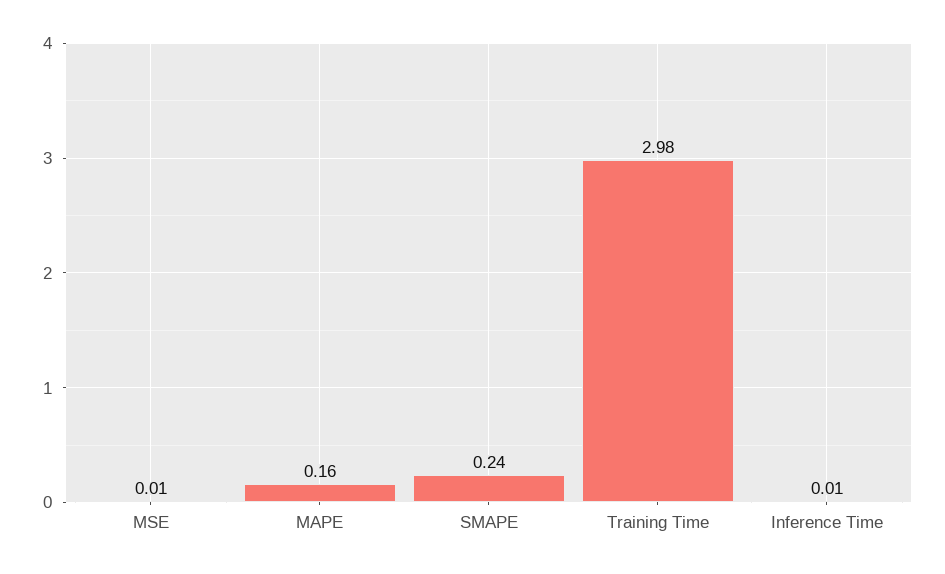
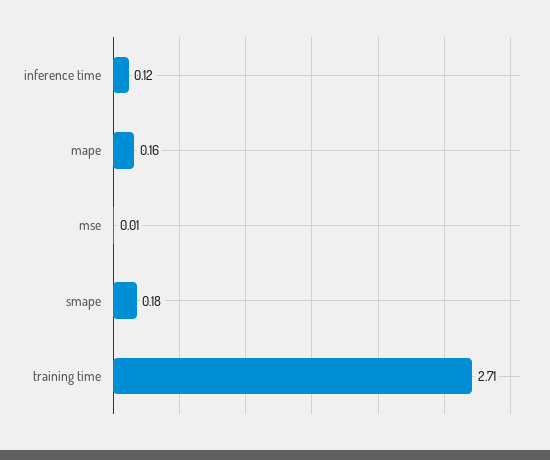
SMAPE: 0.24 -> 0.18
Training Time: 2.98 -> 2.71
Inference Time: 0.01 -> 0.12

